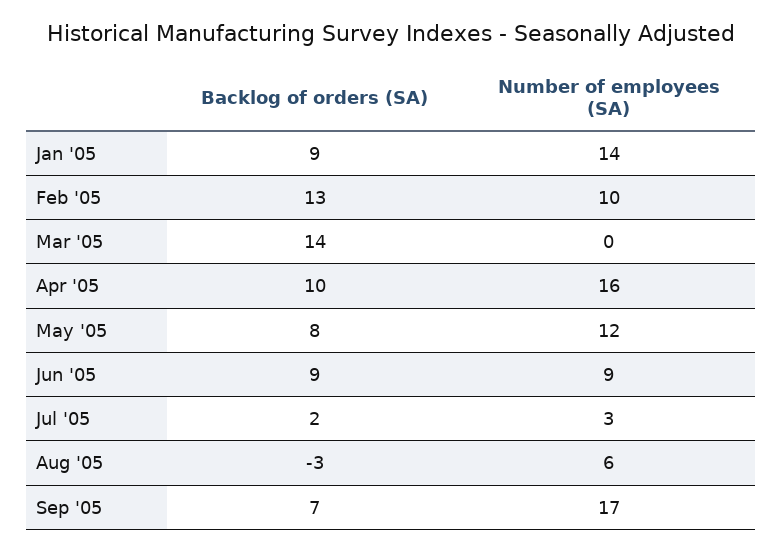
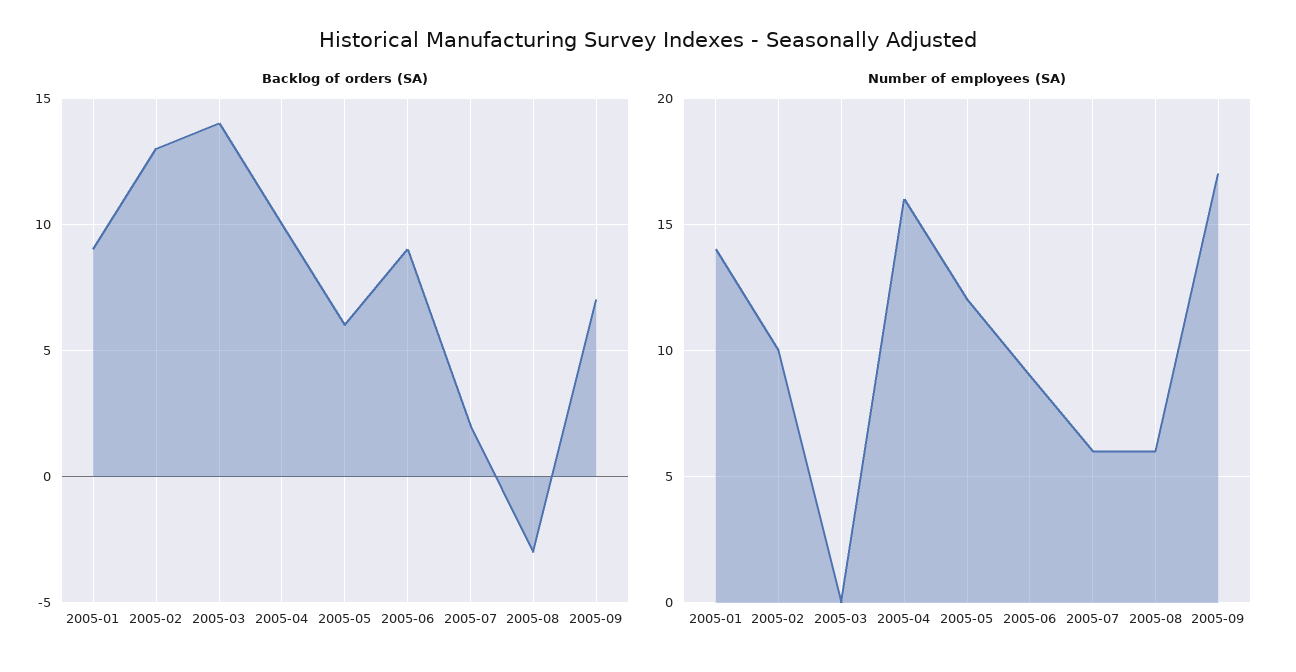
Backlog of orders (SA), May '05: 8 -> 6
Number of employees (SA), Jul '05: 3 -> 6

